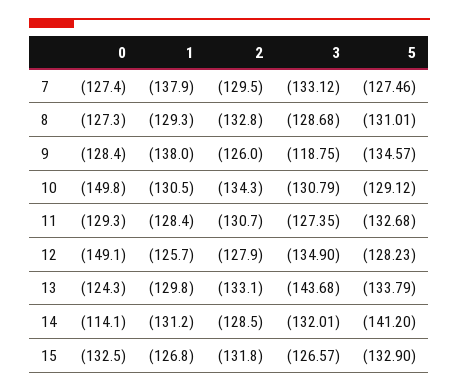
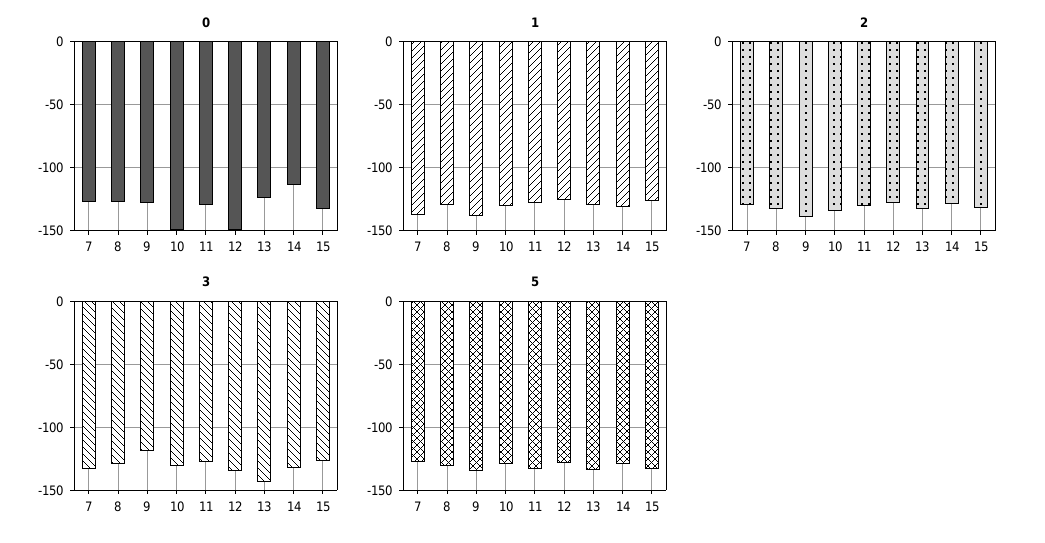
2, 9: -126 -> -140
5, 14: -141.2 -> -130

